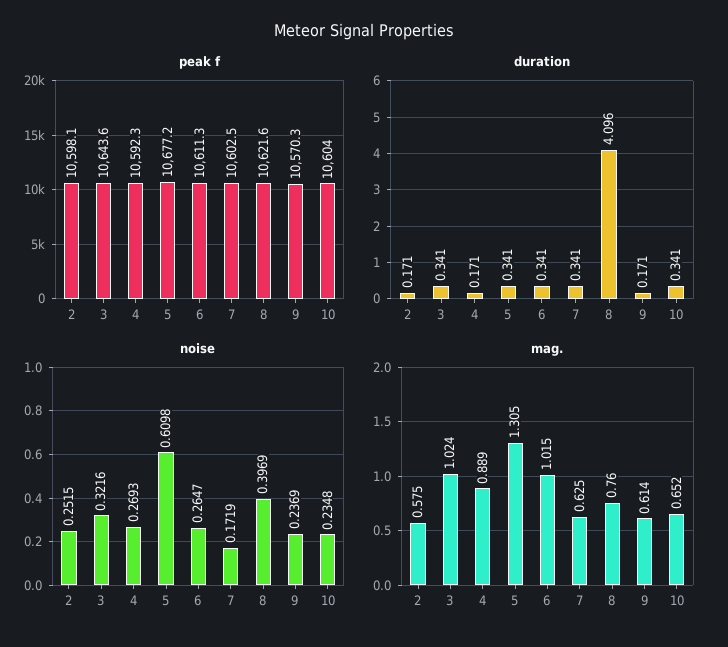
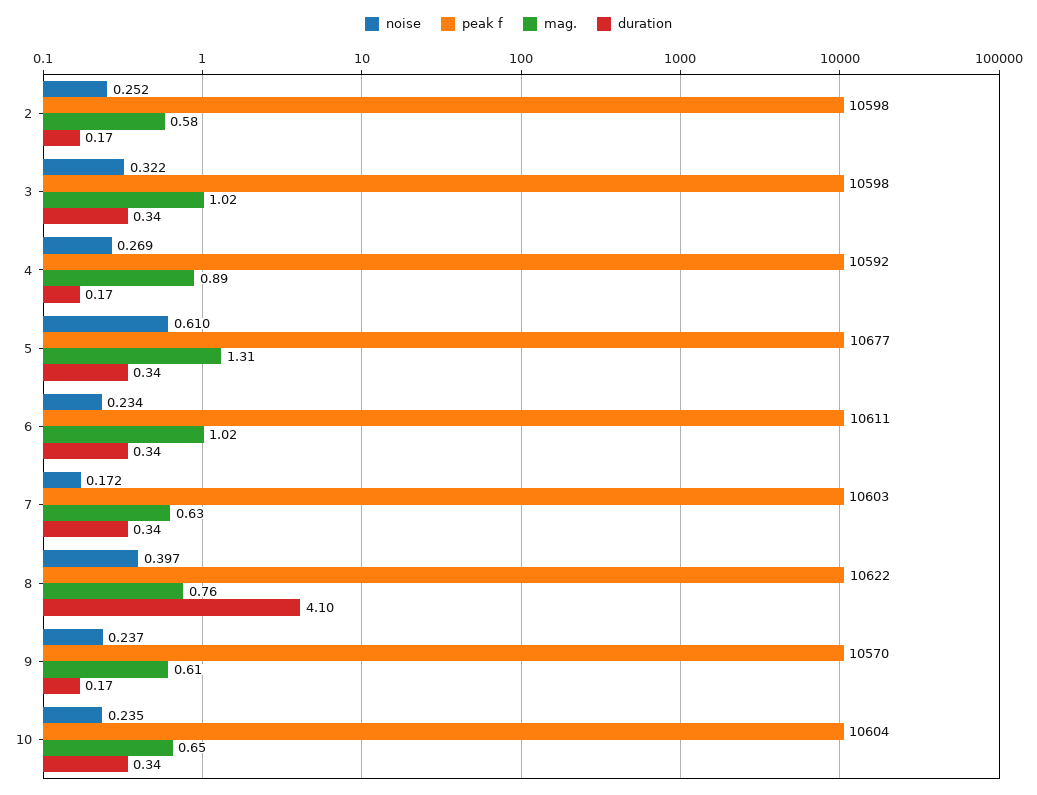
peak f, 3: 10643.6 -> 10598
noise, 6: 0.2647 -> 0.234

